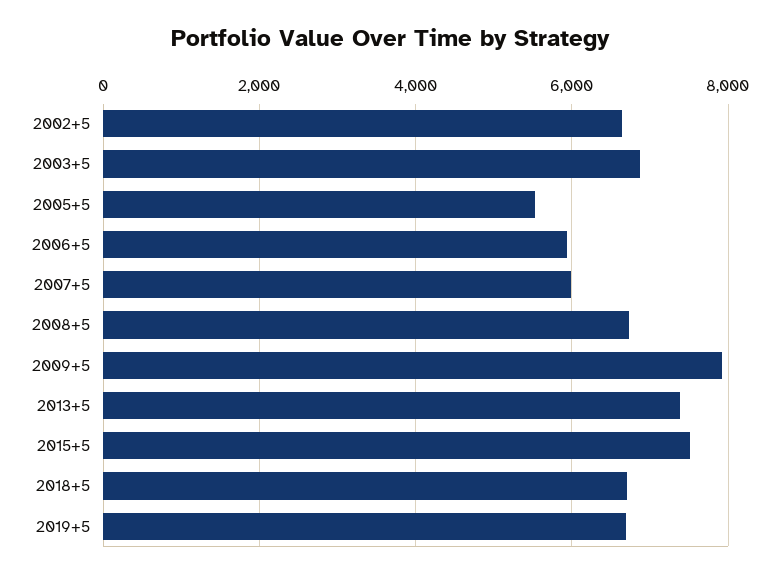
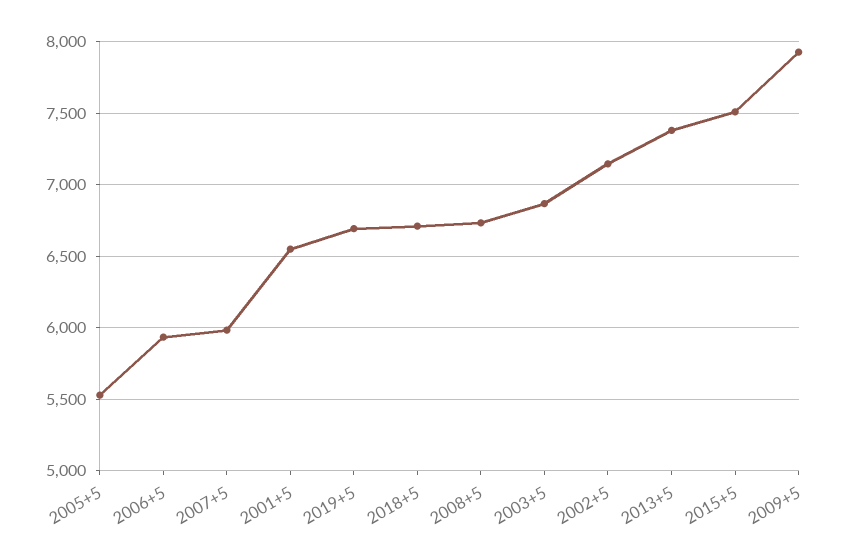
2002+5: 6600 -> 7150
2001+5: none -> 6550

